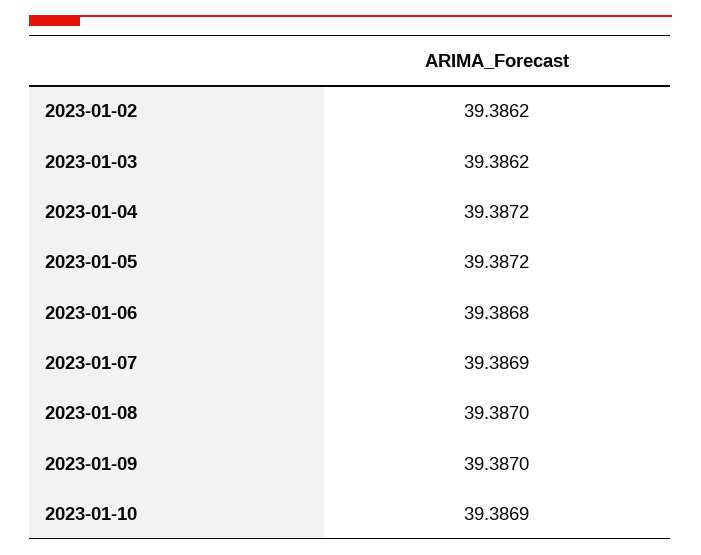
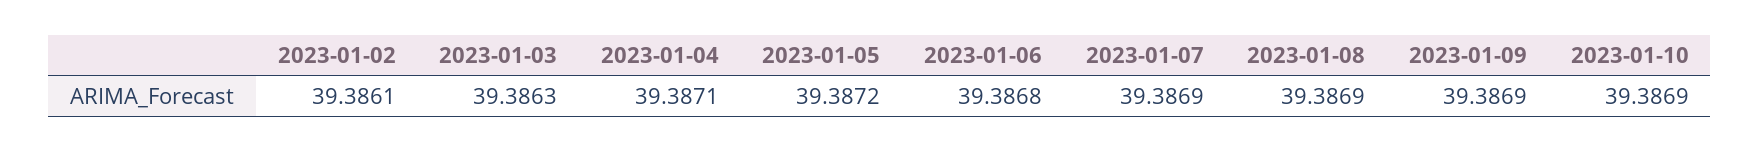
2023-01-02: 39.3862 -> 39.3861
2023-01-03: 39.3862 -> 39.3863
2023-01-04: 39.3872 -> 39.3871
2023-01-08: 39.387 -> 39.3869
2023-01-09: 39.387 -> 39.3869

